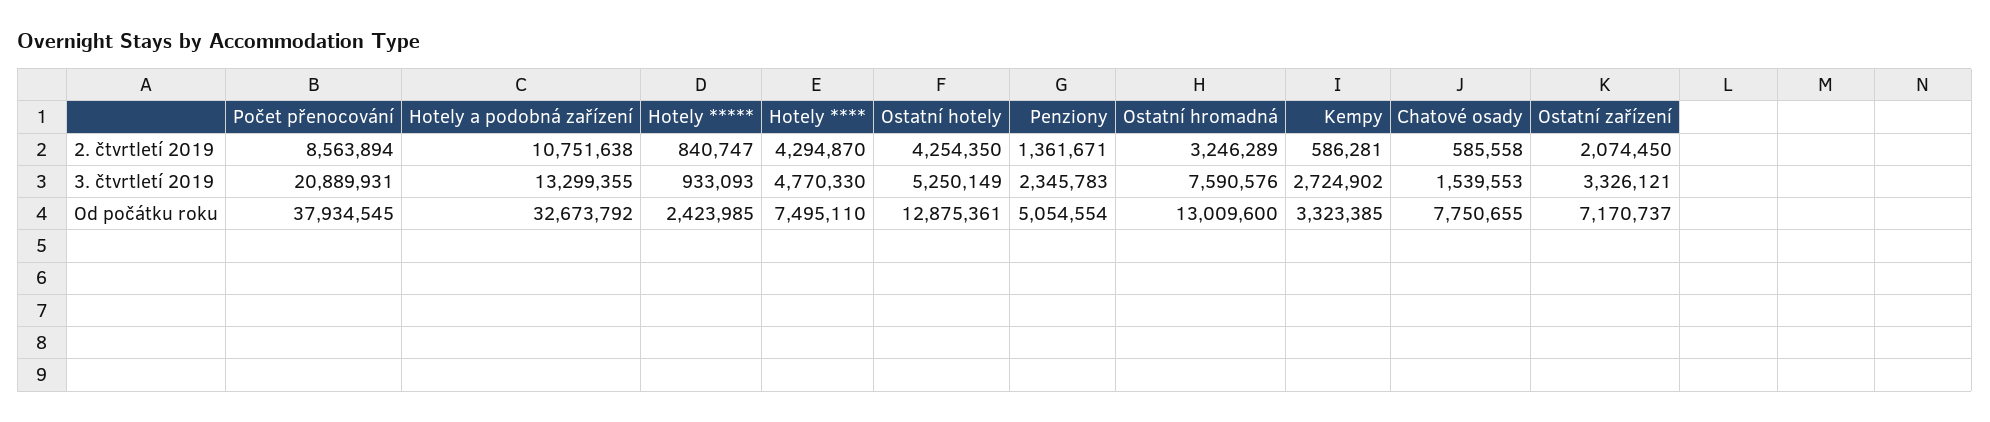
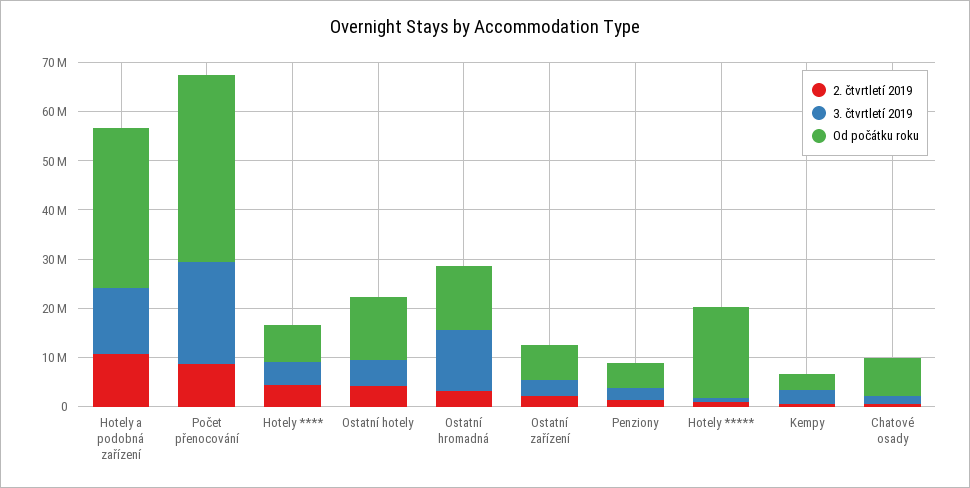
3. čtvrtletí 2019, Ostatní hromadná: 7590576 -> 12000000
Od počátku roku, Hotely *****: 2423985 -> 18000000

